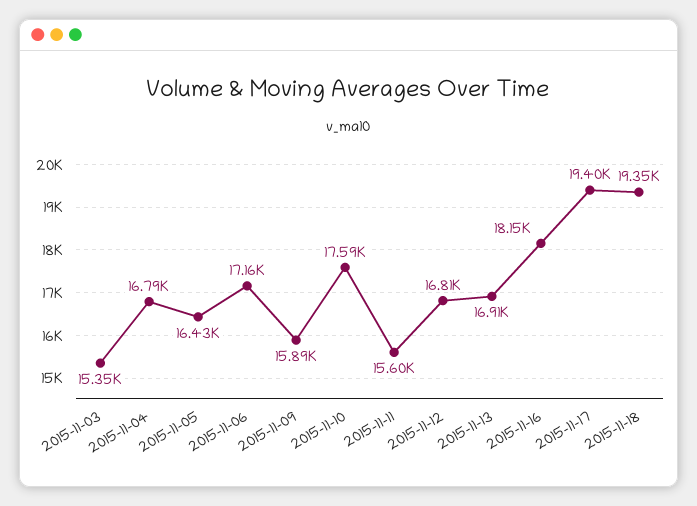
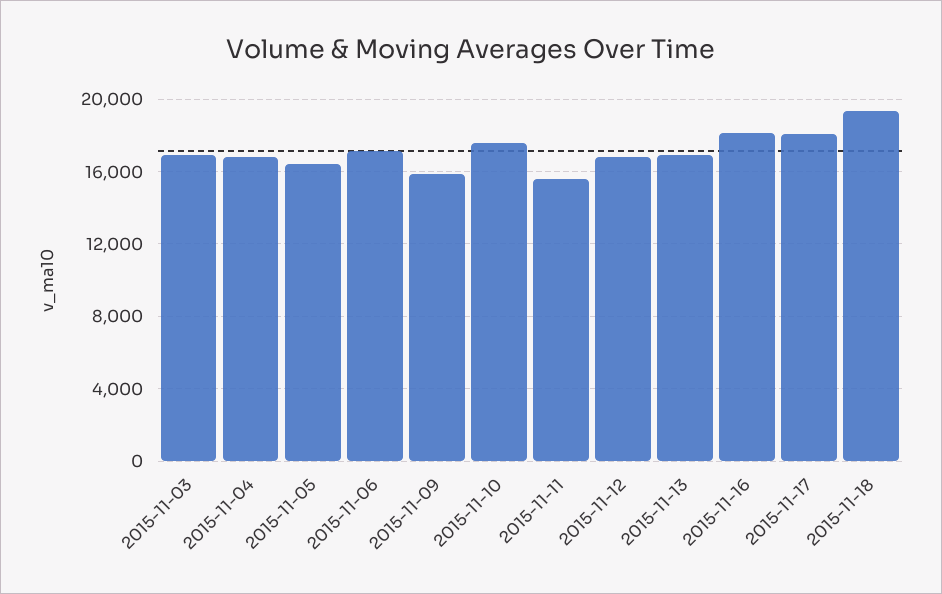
2015-11-03: 15350 -> 17000
2015-11-17: 19400 -> 18000

